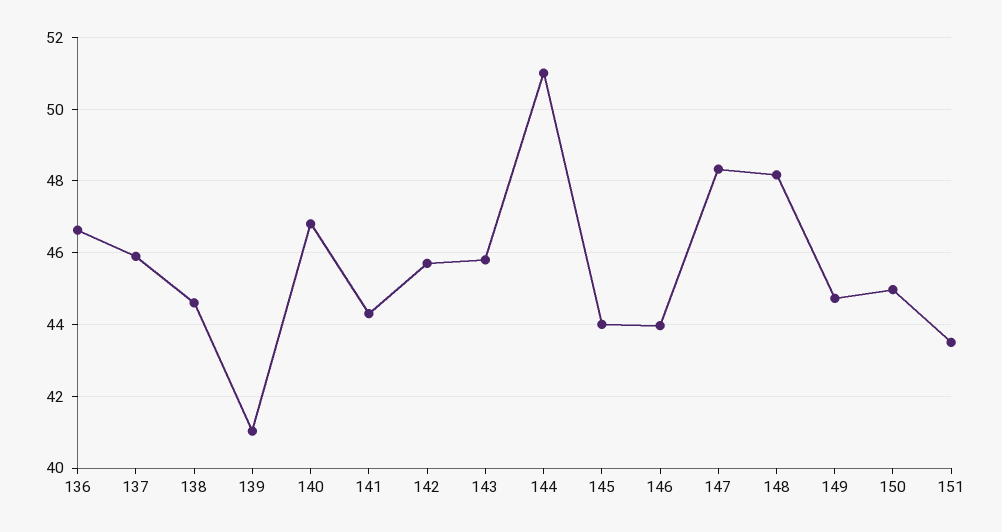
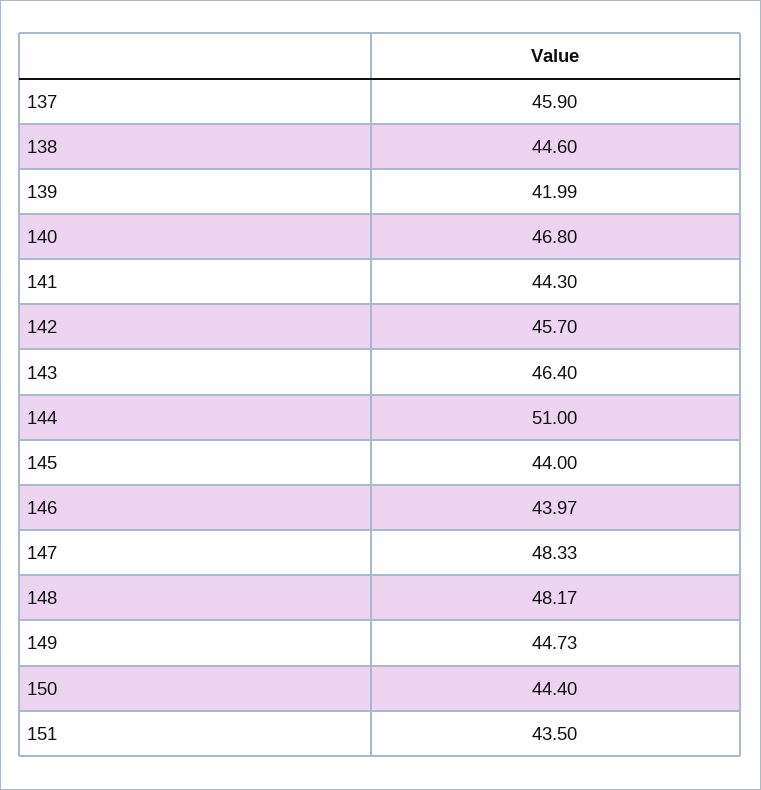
136: 46.6 -> none
139: 41 -> 41.99
143: 45.8 -> 46.4
150: 45 -> 44.4

